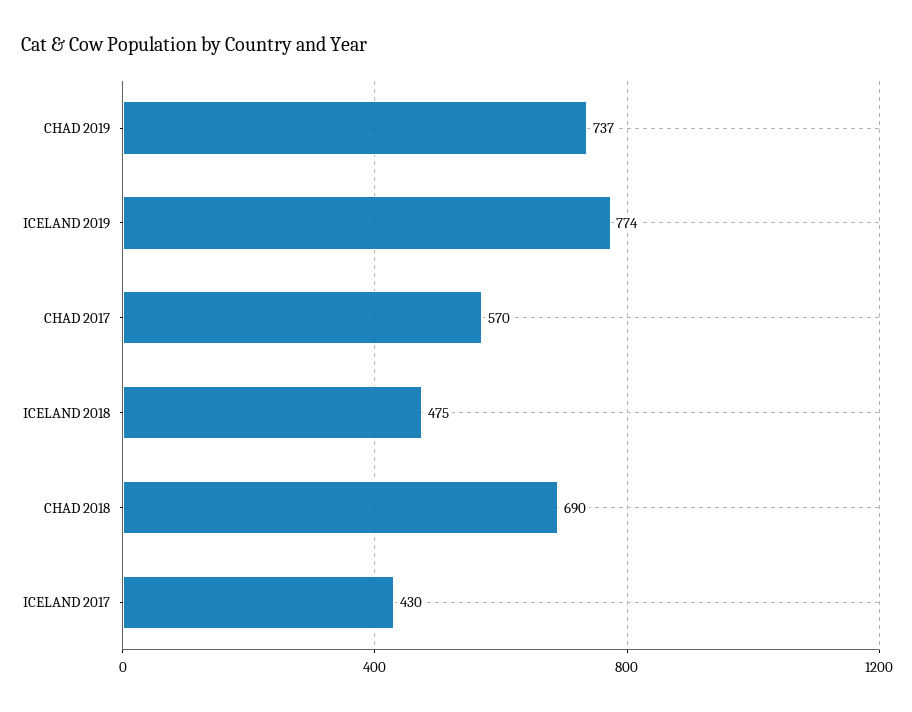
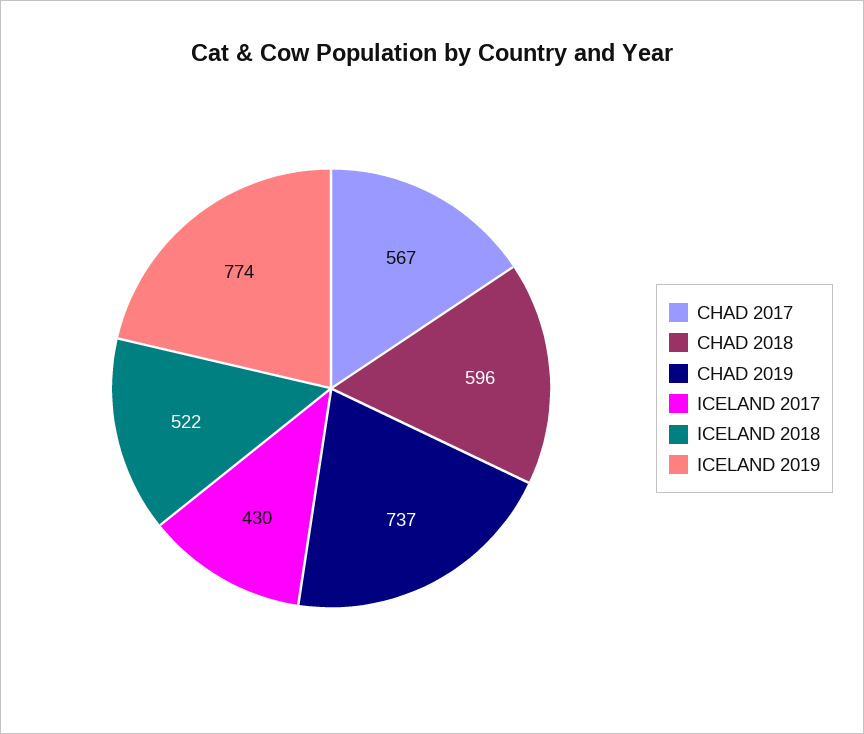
CHAD 2017: 570 -> 567
ICELAND 2018: 475 -> 522
CHAD 2018: 690 -> 596

